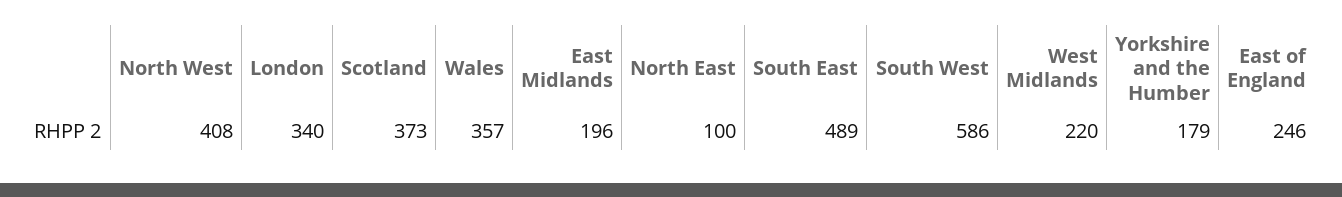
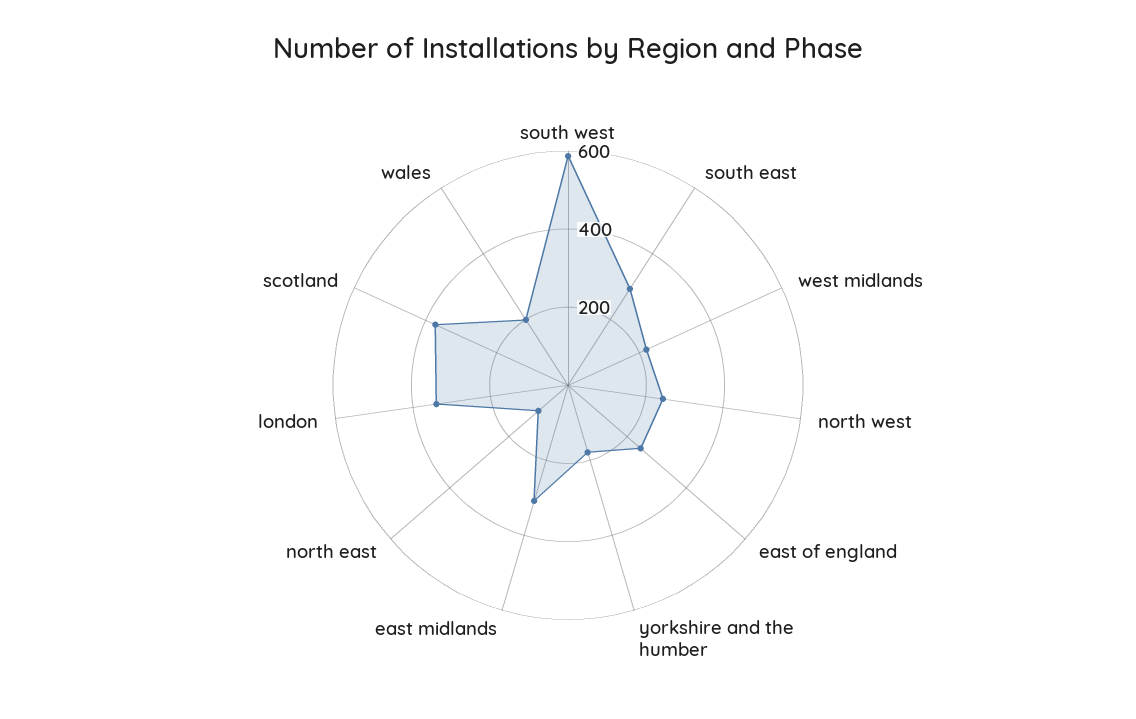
North West: 408 -> 250
Wales: 357 -> 200
East Midlands: 196 -> 300
South East: 489 -> 300

